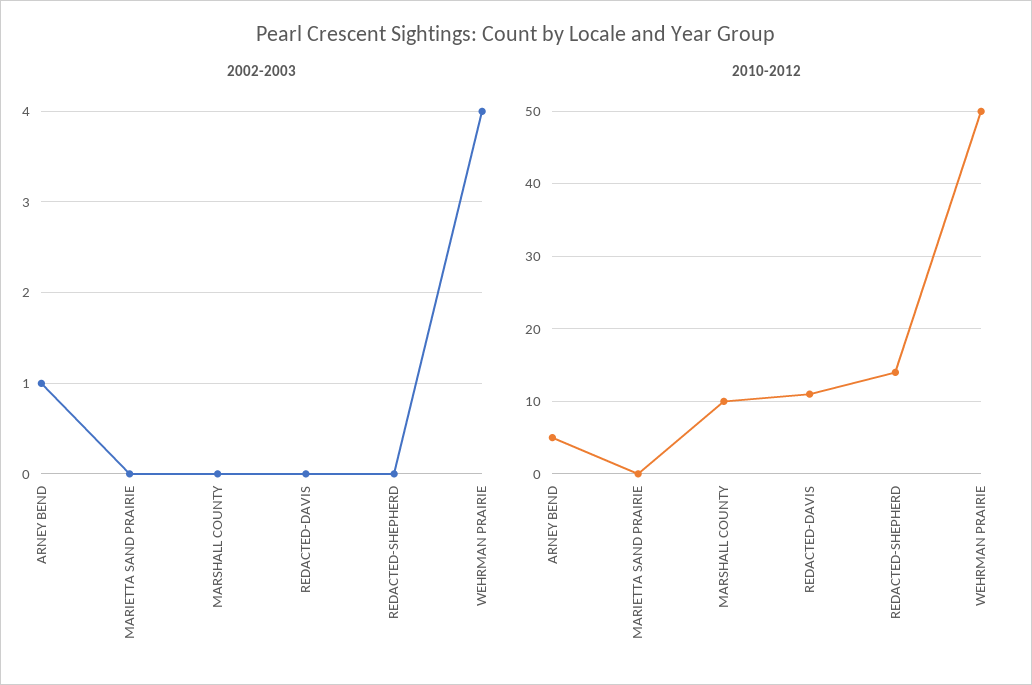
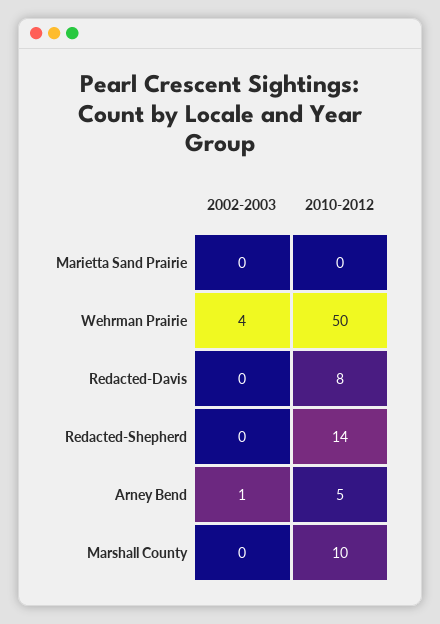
2010-2012, REDACTED-DAVIS: 11 -> 8

